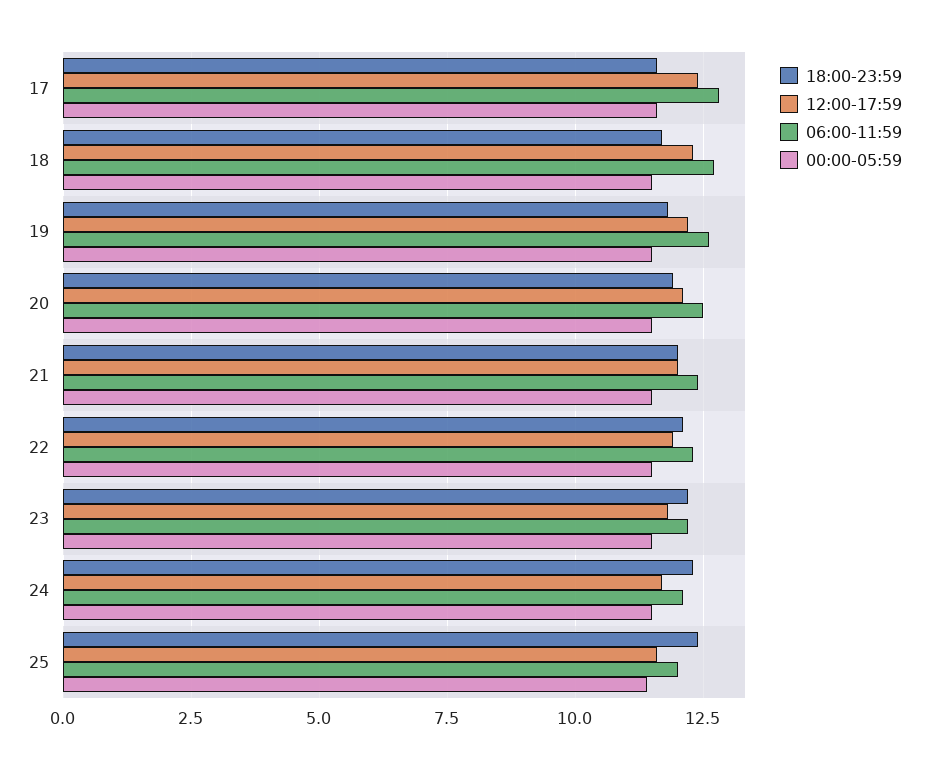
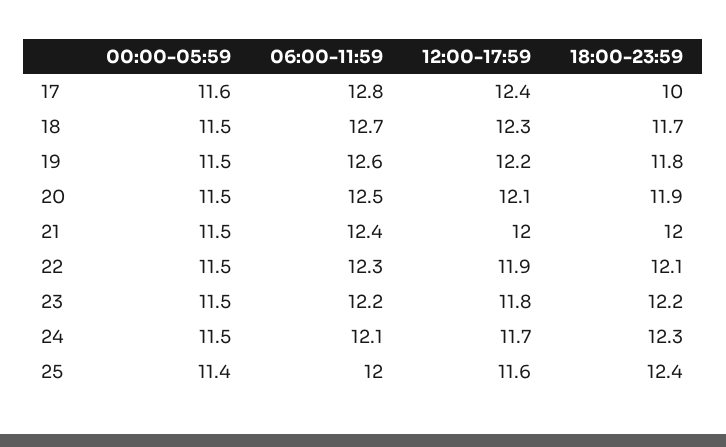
18:00-23:59, 17: 11.5 -> 10

